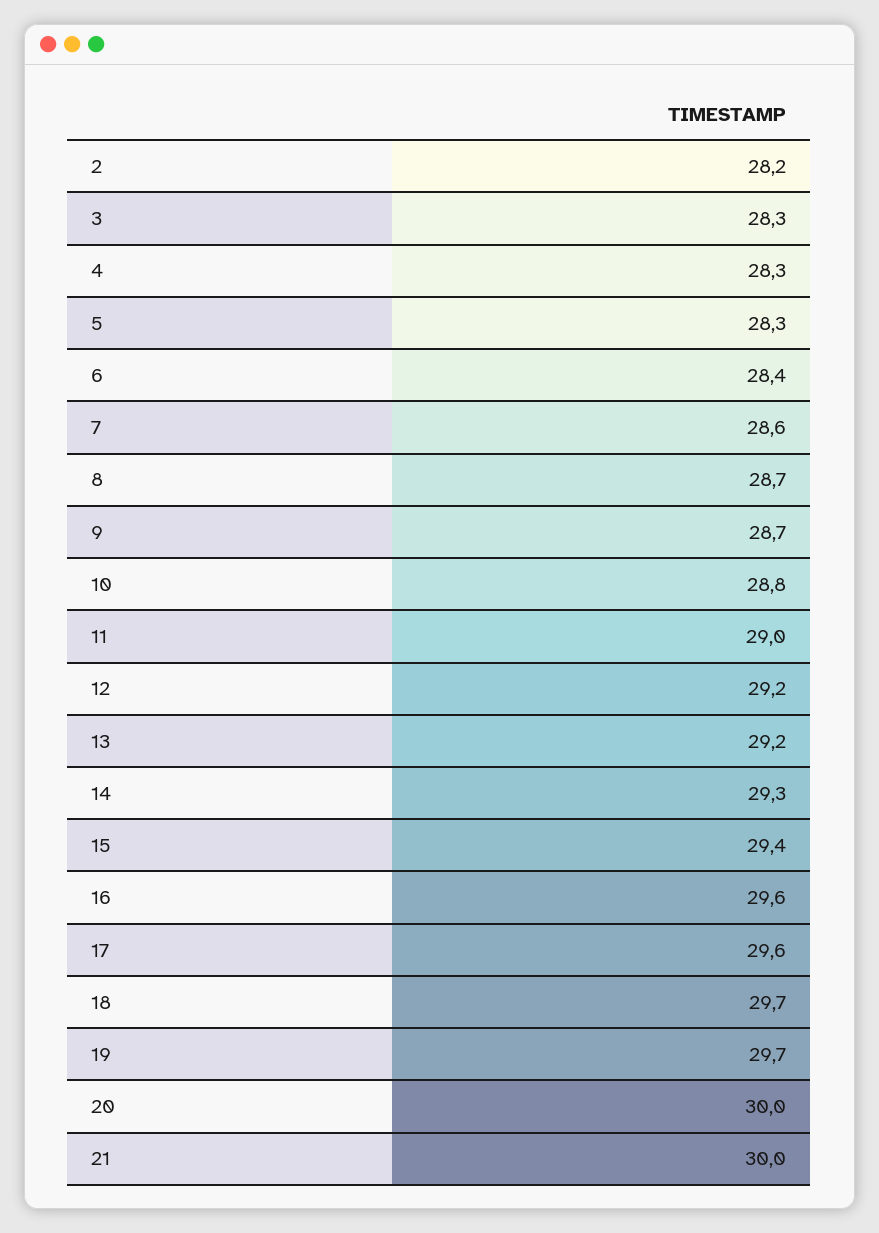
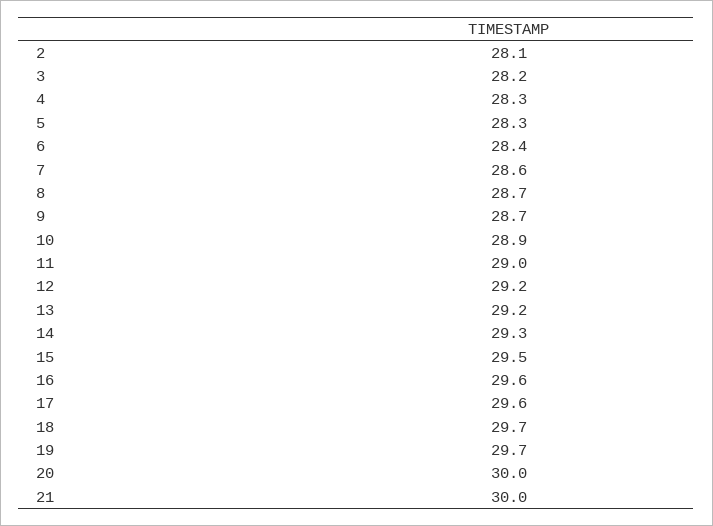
2: 28.2 -> 28.1
3: 28.3 -> 28.2
10: 28.8 -> 28.9
15: 29.4 -> 29.5

